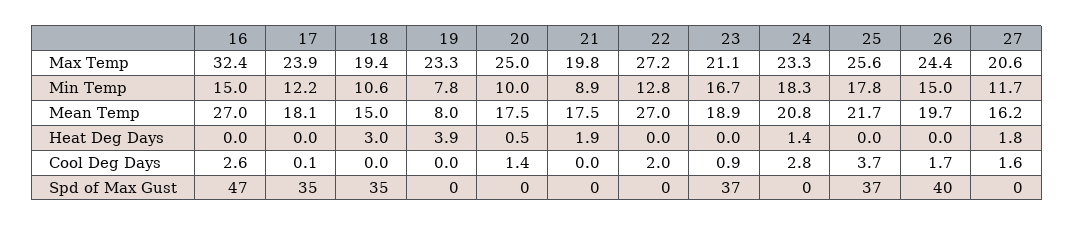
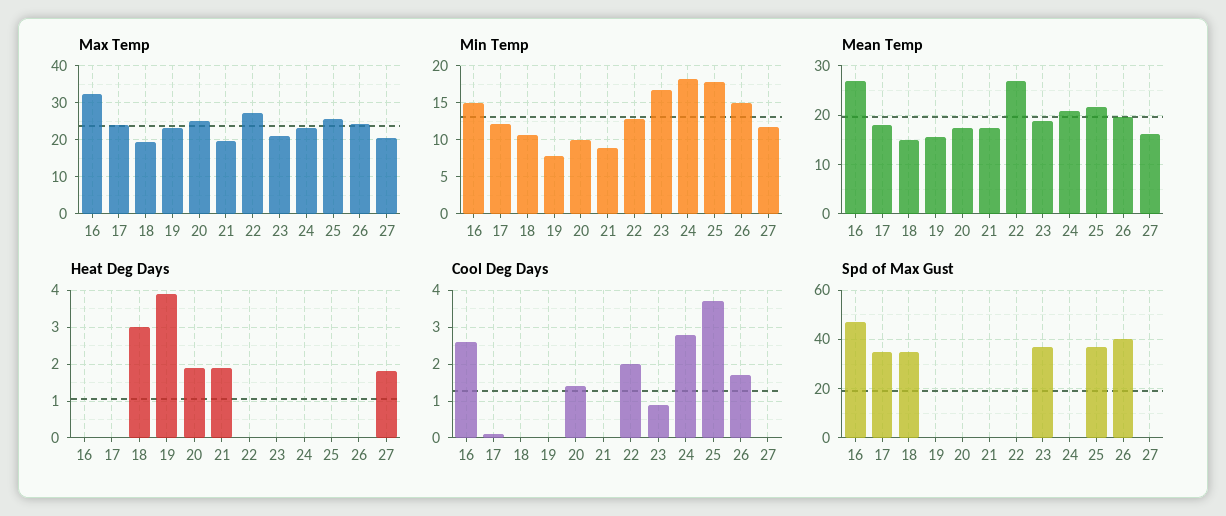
Mean Temp, 19: 8 -> 16
Heat Deg Days, 20: 0.5 -> 2
Heat Deg Days, 24: 1.4 -> 0
Cool Deg Days, 27: 1.6 -> 0

